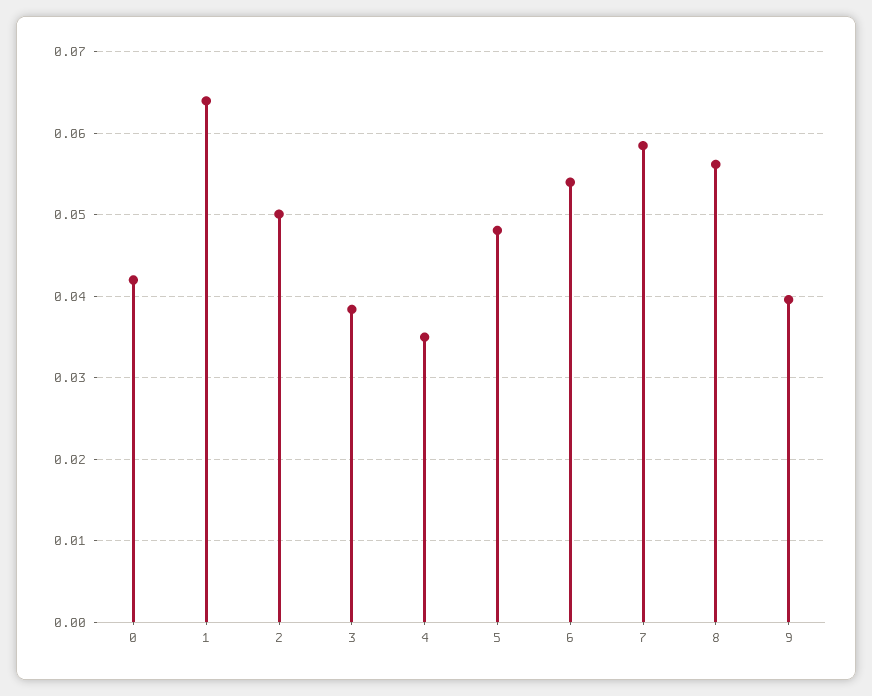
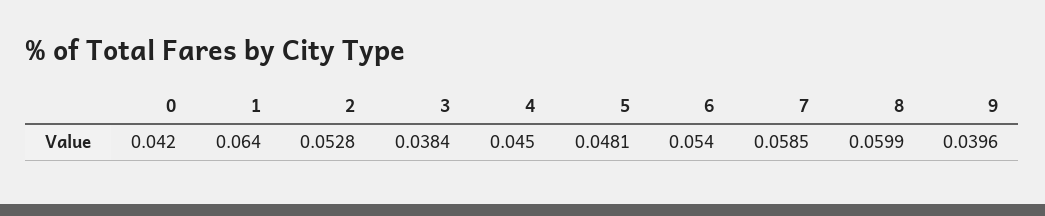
2: 0.05 -> 0.0528
4: 0.035 -> 0.045
8: 0.056 -> 0.0599

